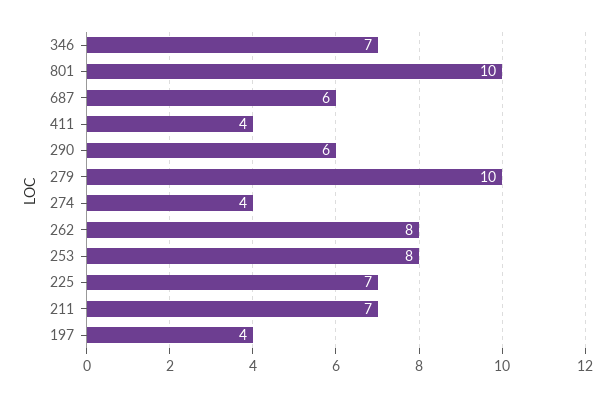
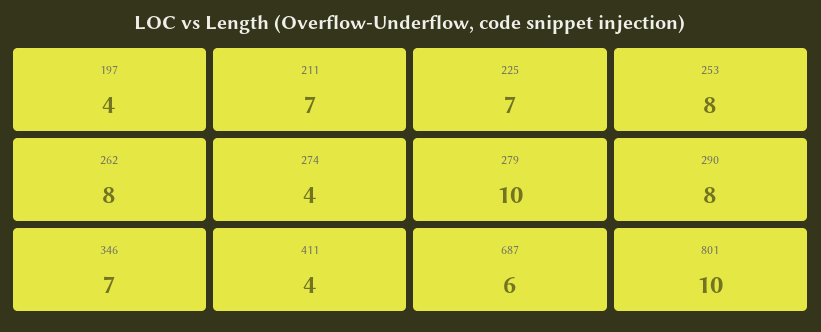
290: 6 -> 8

